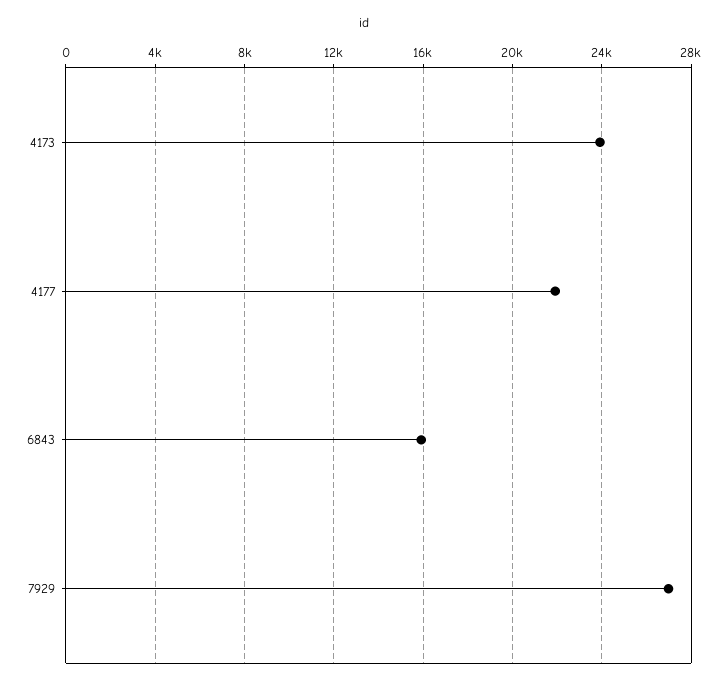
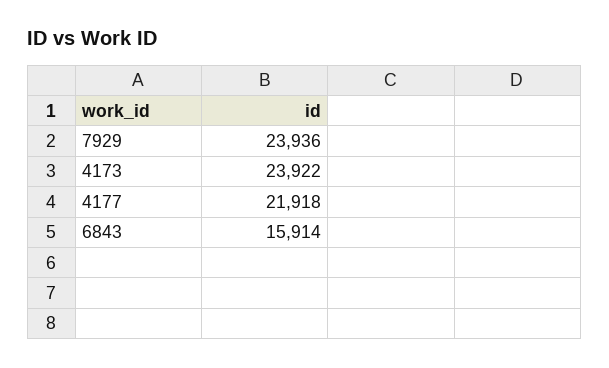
7929: 27000 -> 23936

